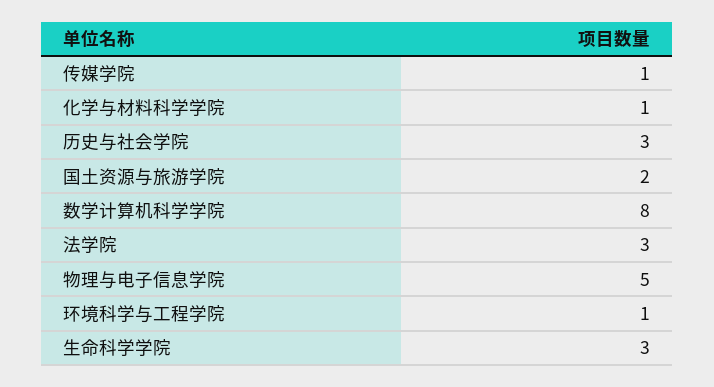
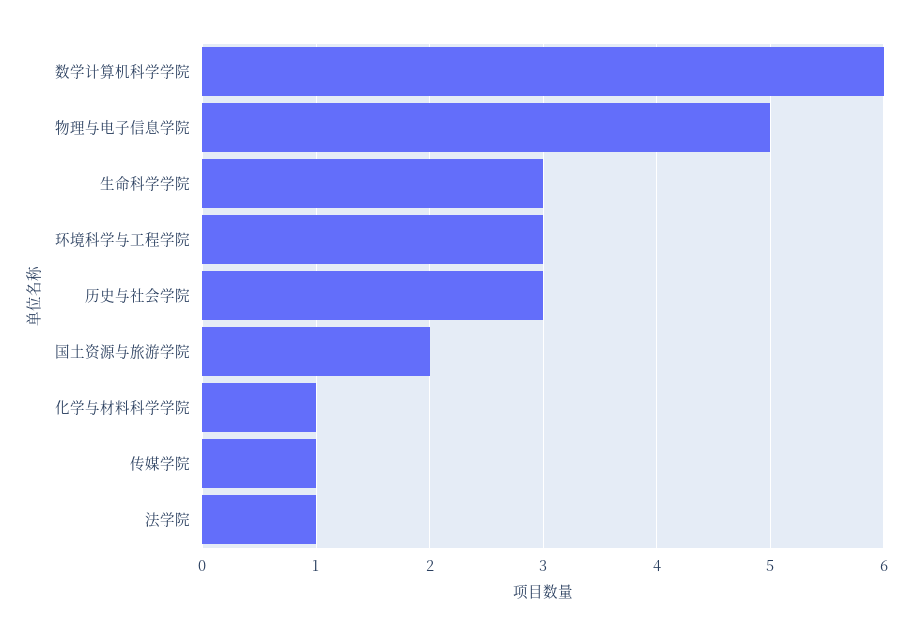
数学计算机科学学院: 8 -> 6
法学院: 3 -> 1
环境科学与工程学院: 1 -> 3

